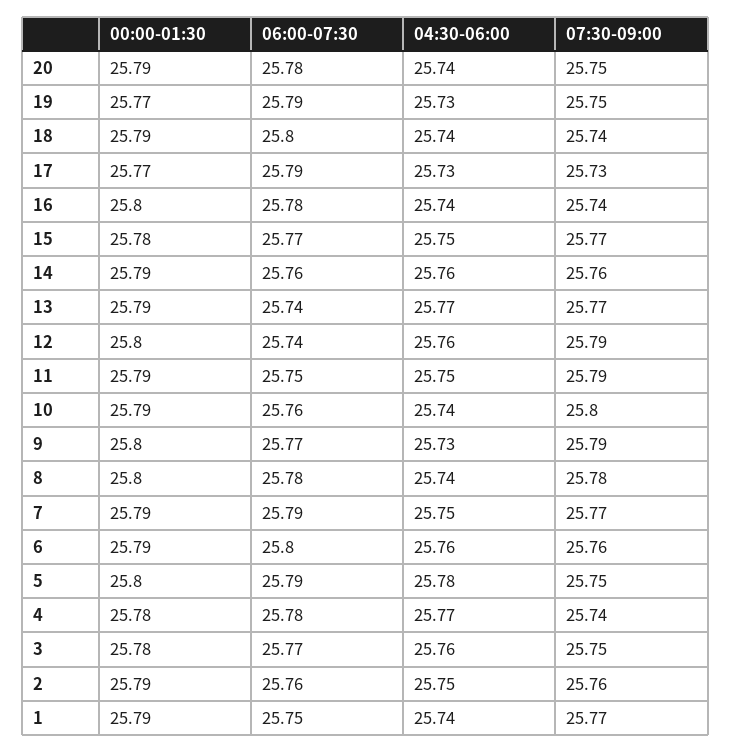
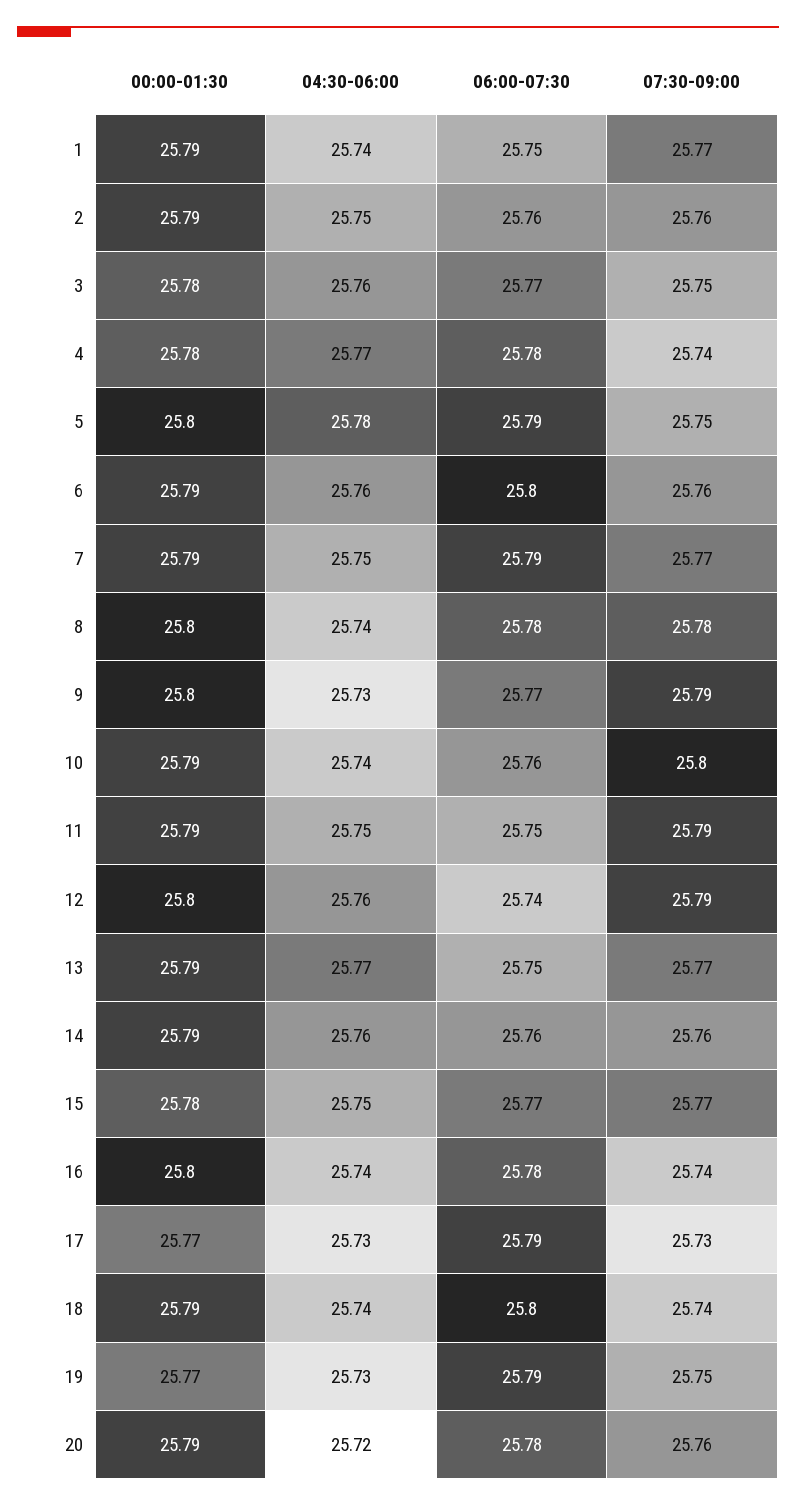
04:30-06:00, 20: 25.74 -> 25.72
07:30-09:00, 20: 25.75 -> 25.76
06:00-07:30, 13: 25.74 -> 25.75

